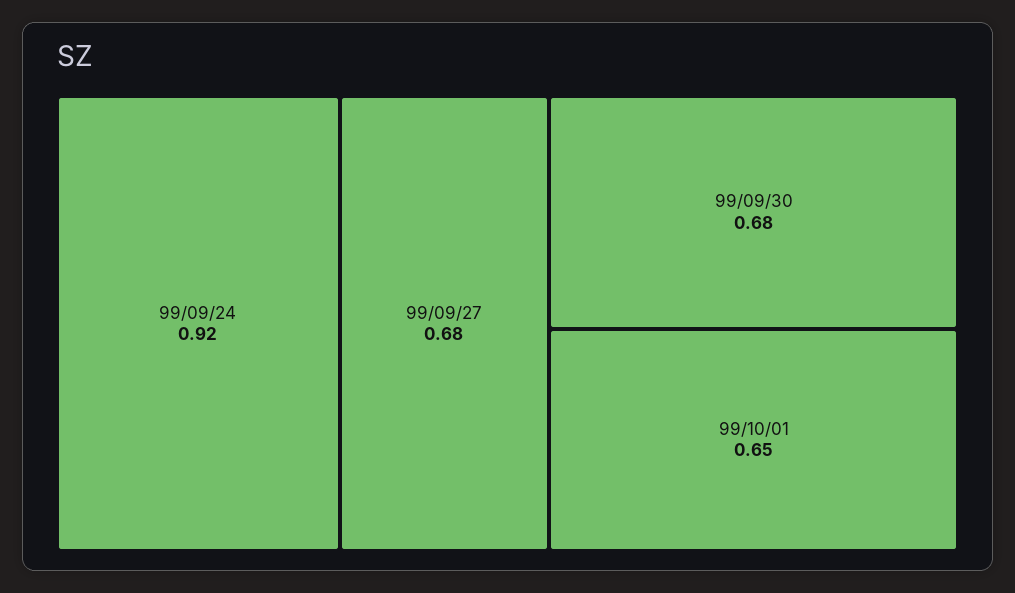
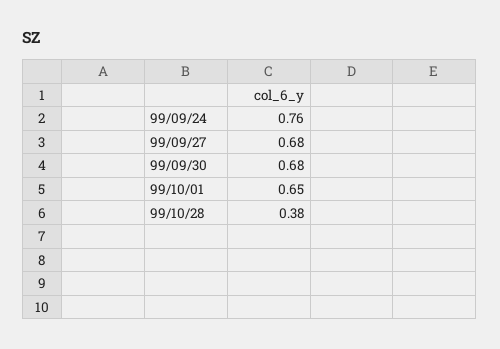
99/09/24: 0.92 -> 0.76
99/10/28: none -> 0.38

